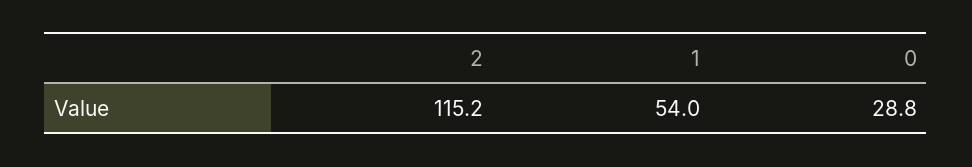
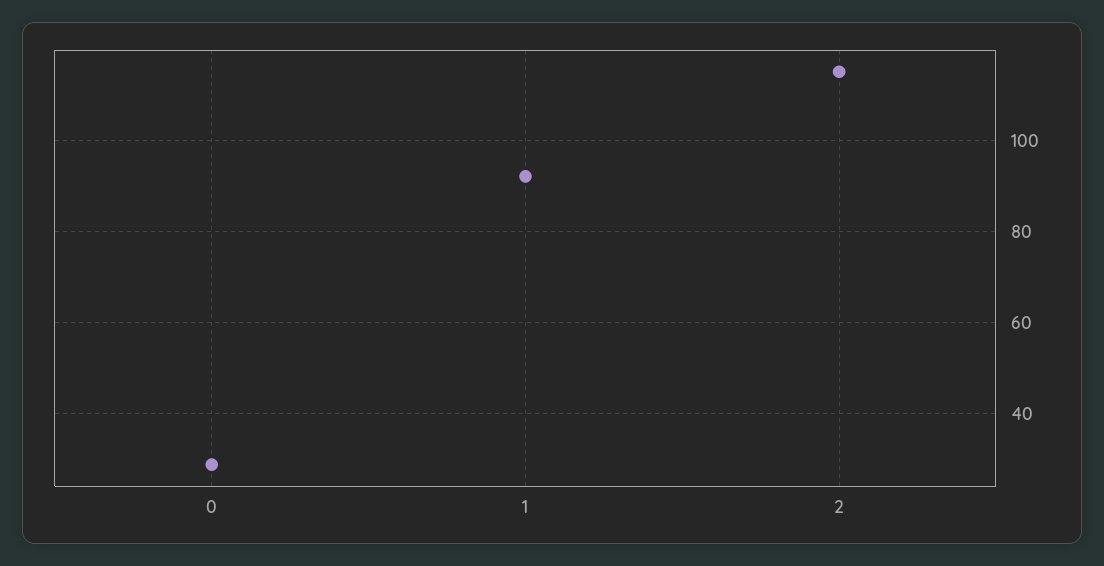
1: 54 -> 92

